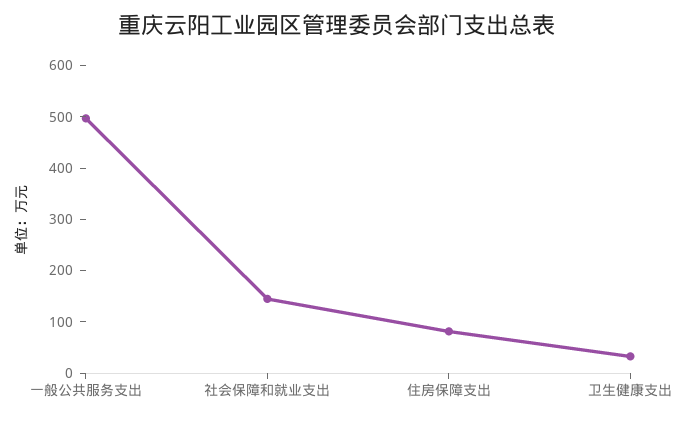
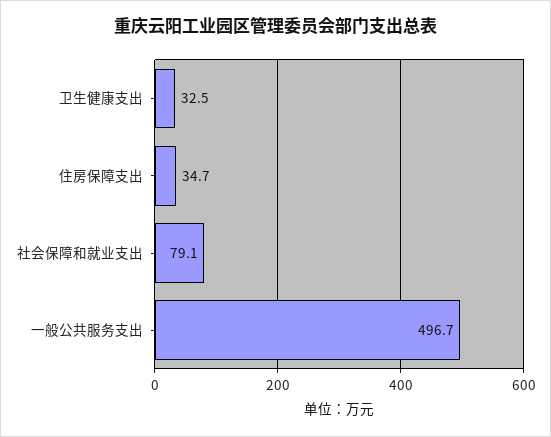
社会保障和就业支出: 140 -> 79.1
住房保障支出: 80 -> 34.7

